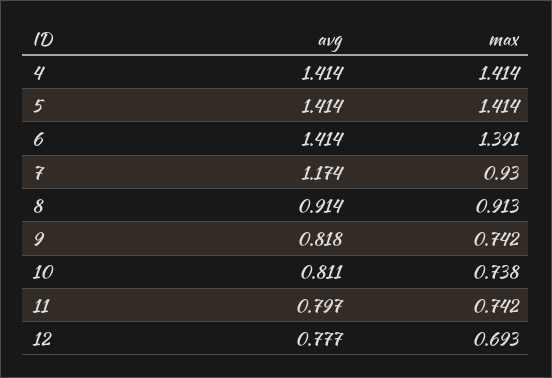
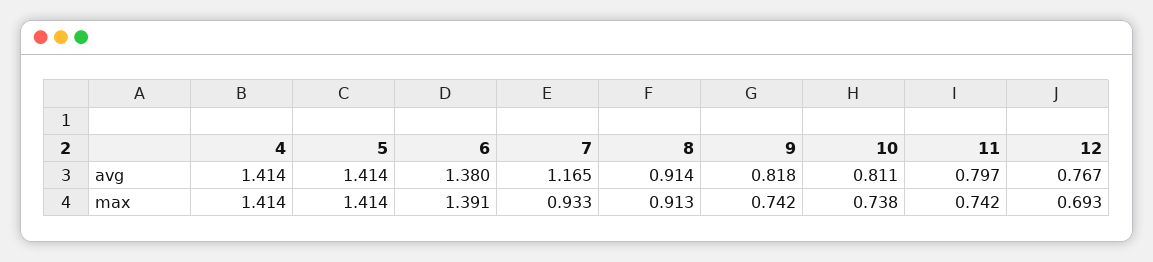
avg, 6: 1.414 -> 1.38
avg, 7: 1.174 -> 1.165
max, 7: 0.93 -> 0.933
avg, 12: 0.777 -> 0.767

